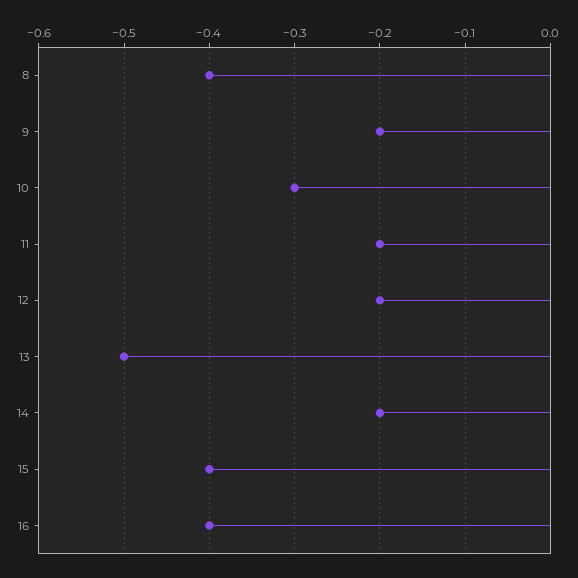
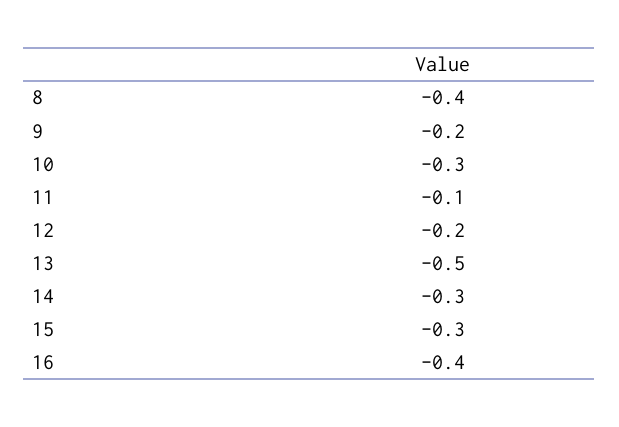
11: -0.2 -> -0.1
14: -0.2 -> -0.3
15: -0.4 -> -0.3

